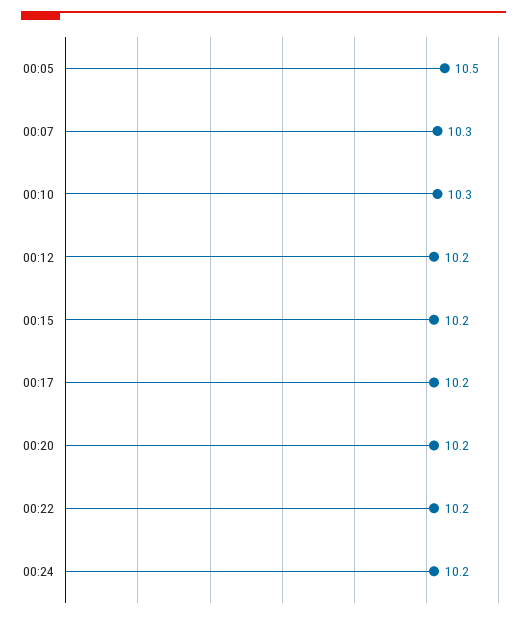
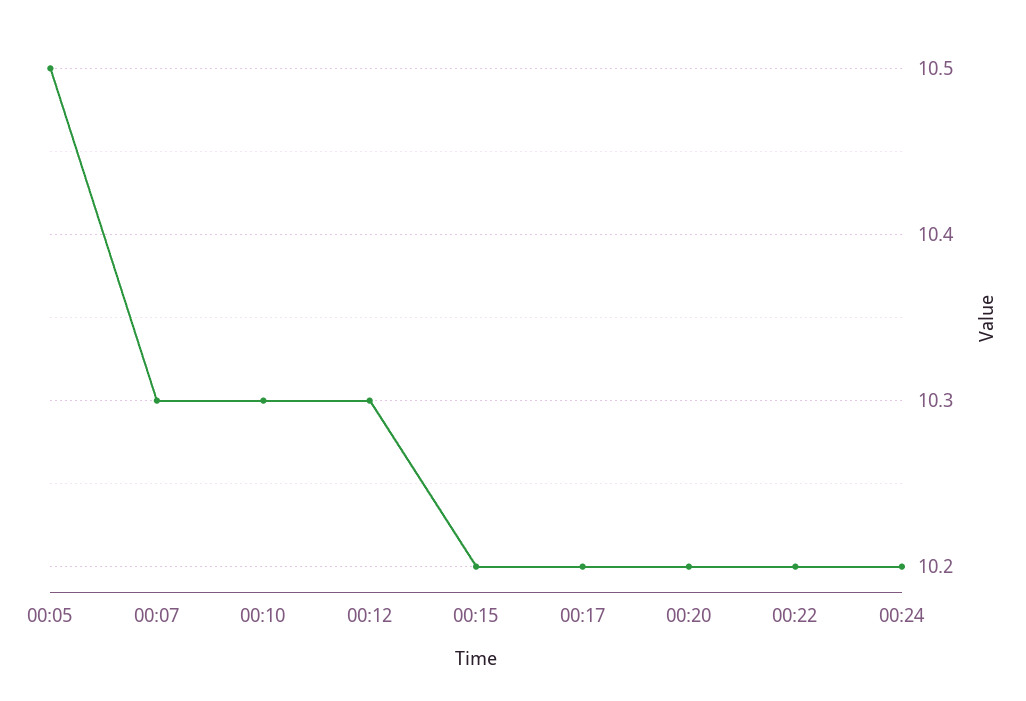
00:12: 10.2 -> 10.3

